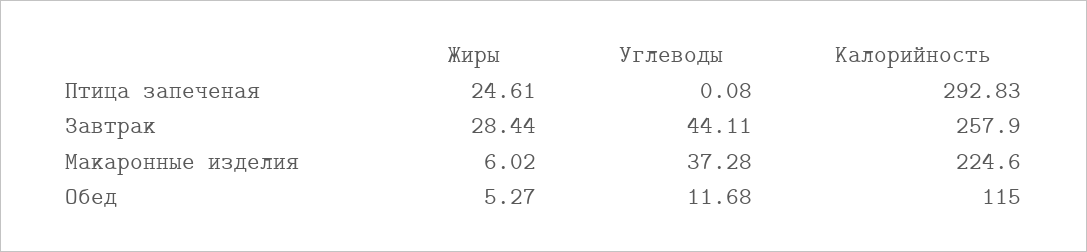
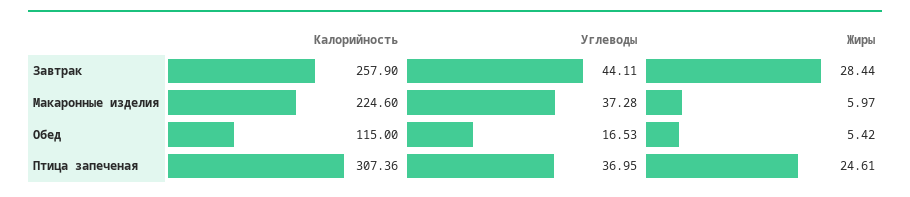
Углеводы, Птица запеченая: 0.08 -> 36.95
Калорийность, Птица запеченая: 292.83 -> 307.36
Жиры, Макаронные изделия: 6.02 -> 5.97
Жиры, Обед: 5.27 -> 5.42
Углеводы, Обед: 11.68 -> 16.53

